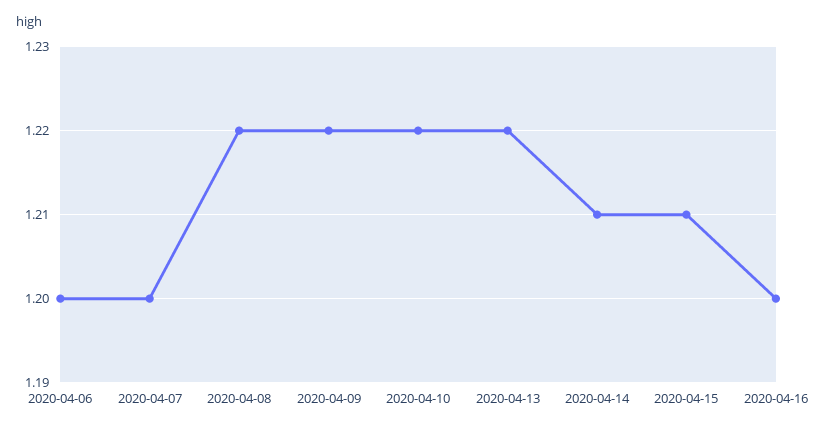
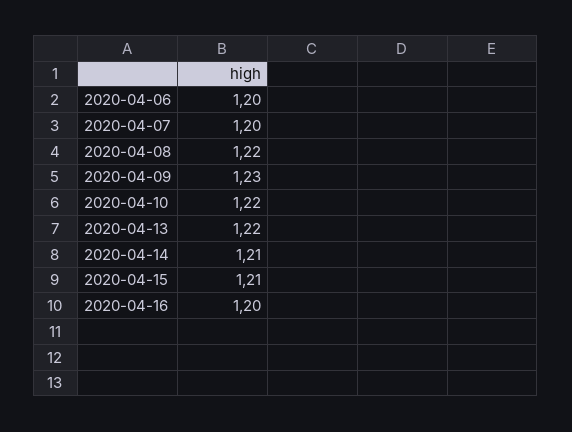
2020-04-09: 1.22 -> 1.23

